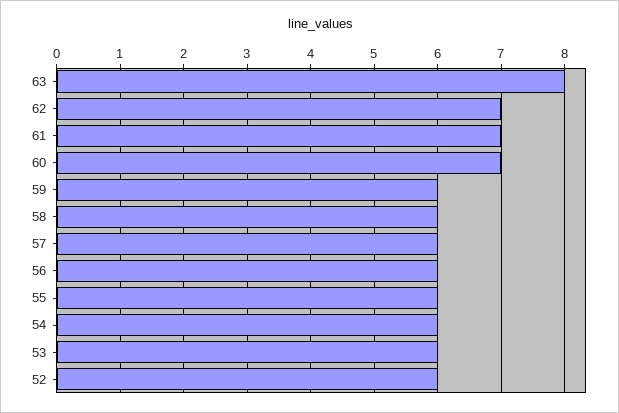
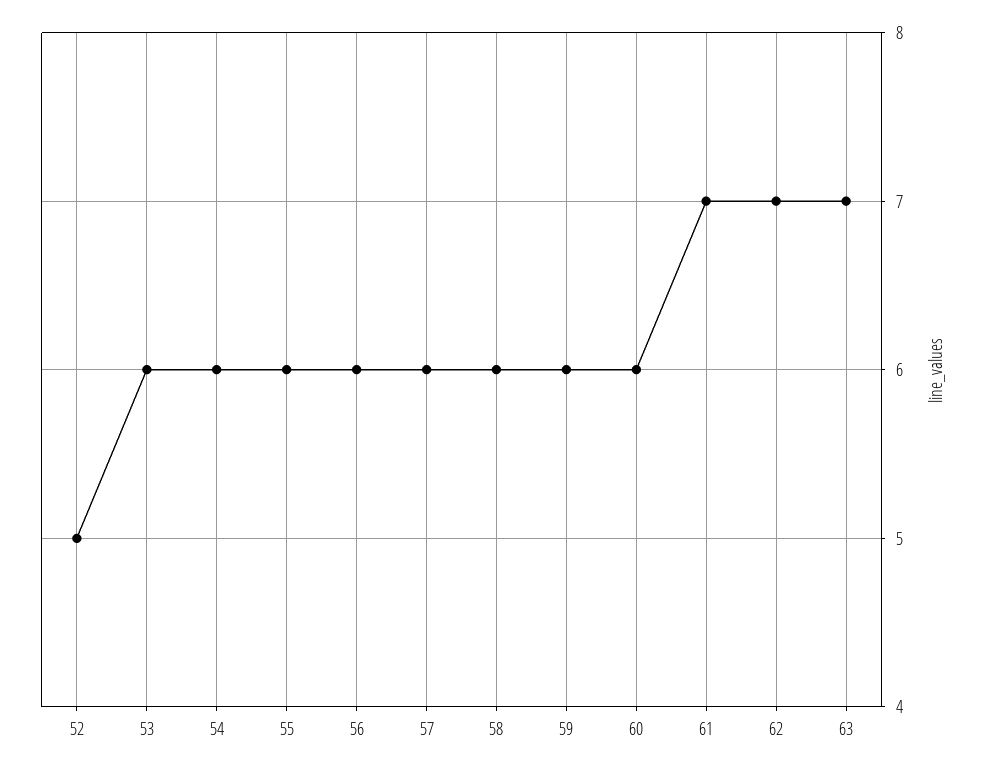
63: 8 -> 7
60: 7 -> 6
52: 6 -> 5

